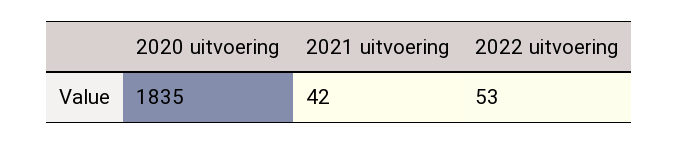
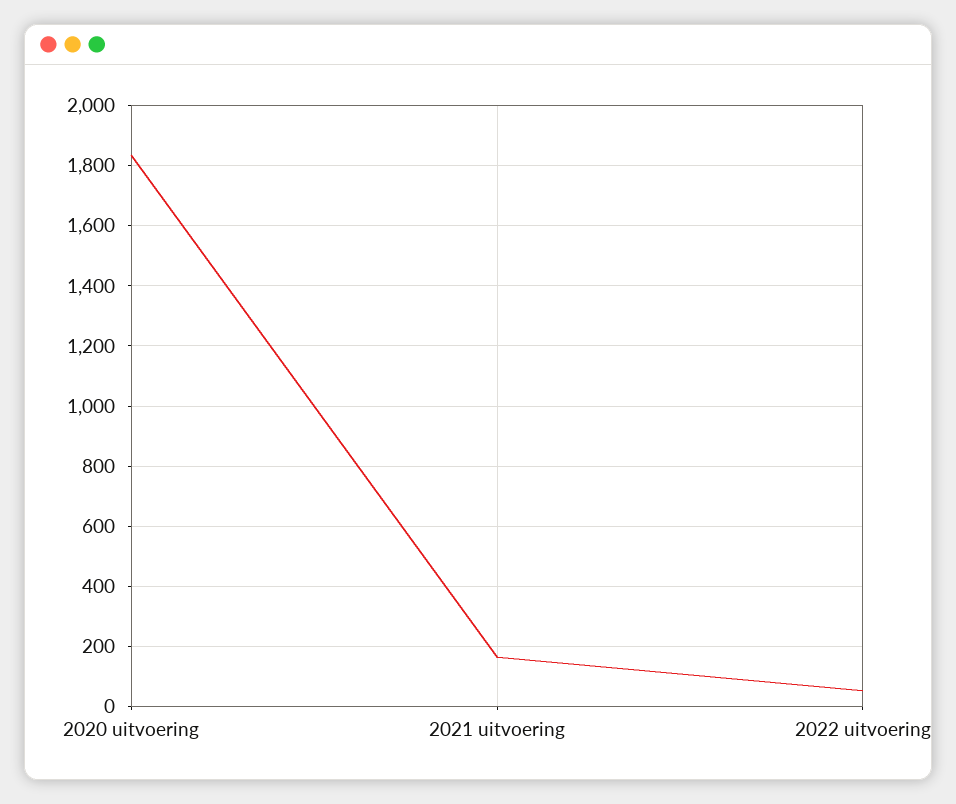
2021 uitvoering: 42 -> 160

